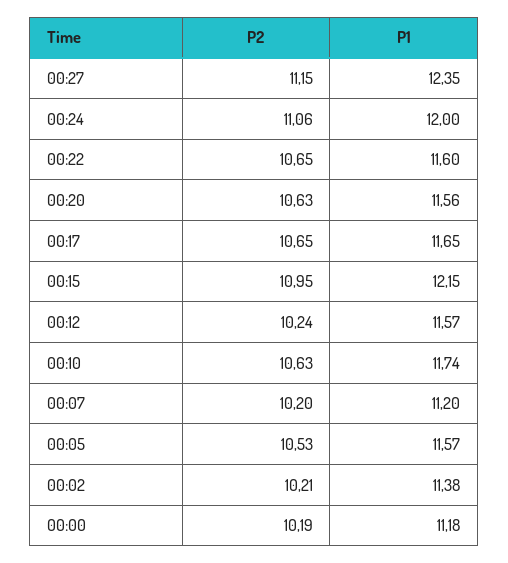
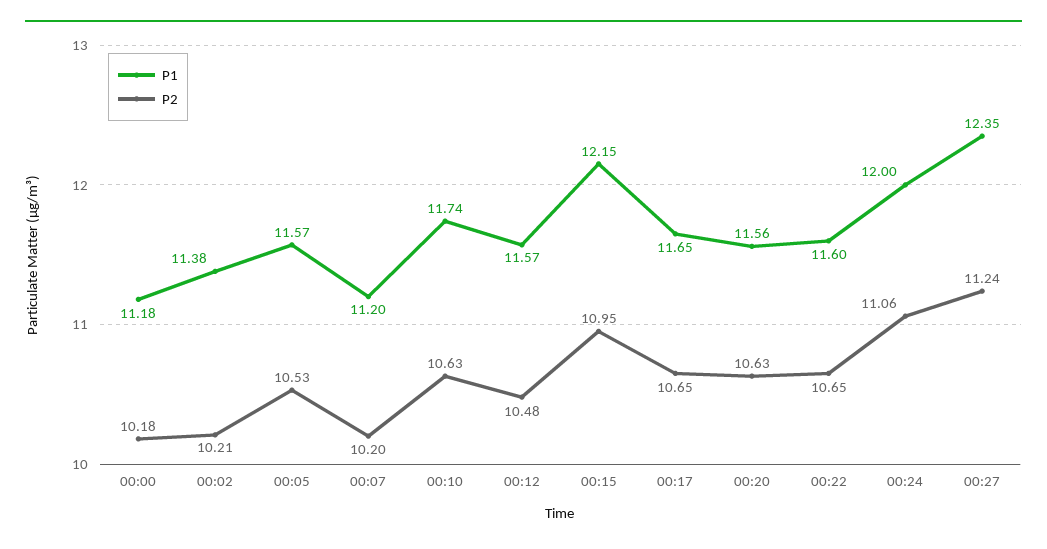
P2, 00:27: 11.15 -> 11.24
P2, 00:12: 10.24 -> 10.48
P2, 00:00: 10.19 -> 10.18

